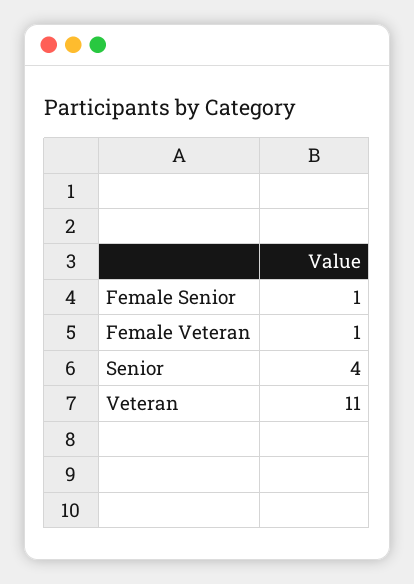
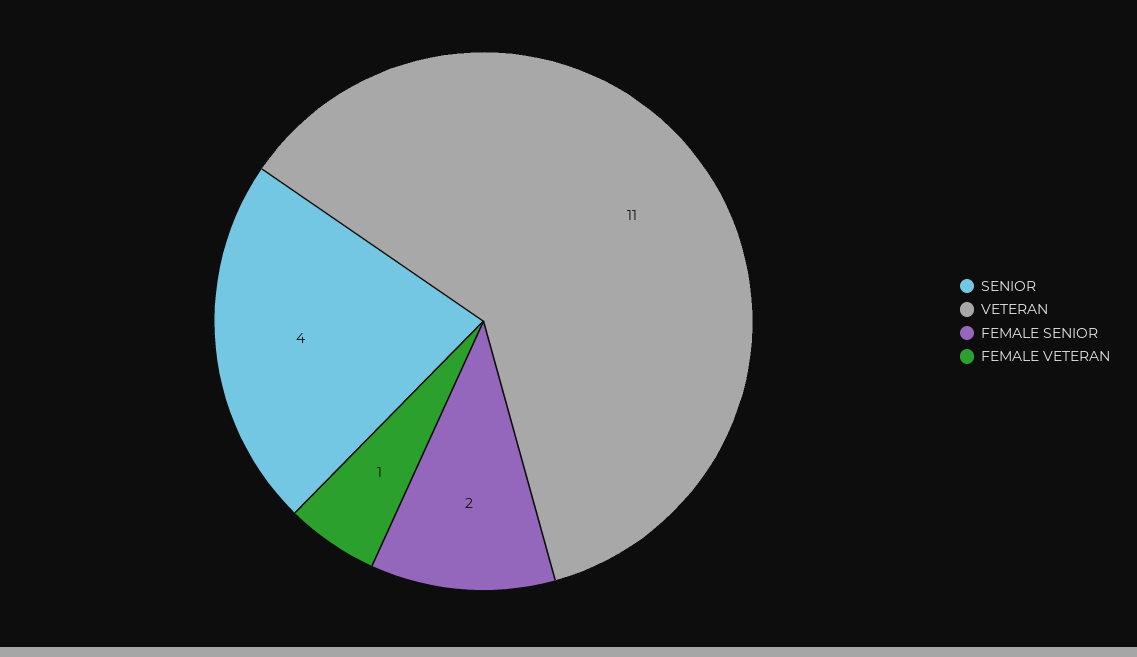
Female Senior: 1 -> 2

